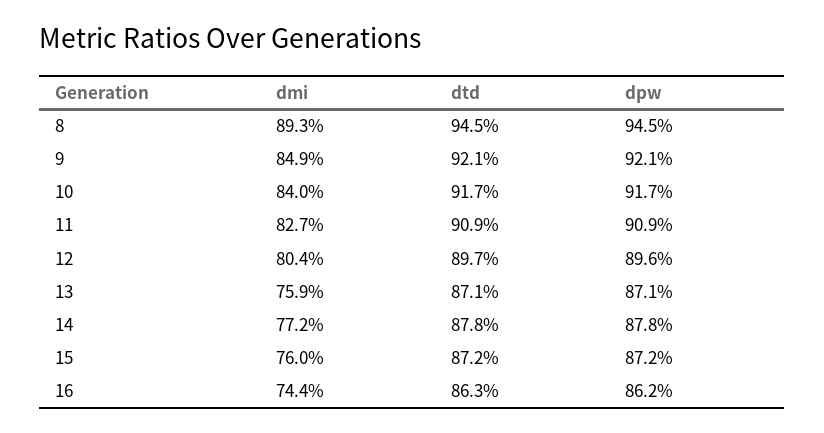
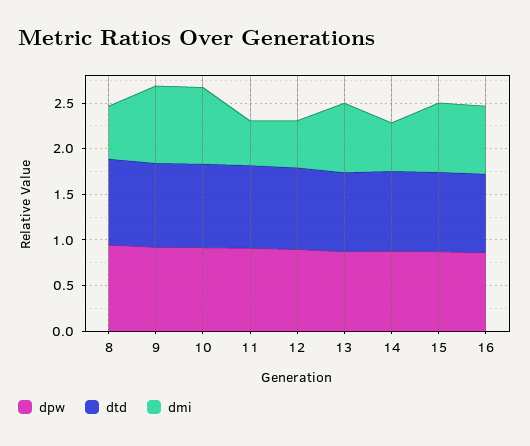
dmi, 8: 0.893 -> 0.6
dmi, 11: 0.827 -> 0.5
dmi, 12: 0.804 -> 0.5
dmi, 14: 0.772 -> 0.5

